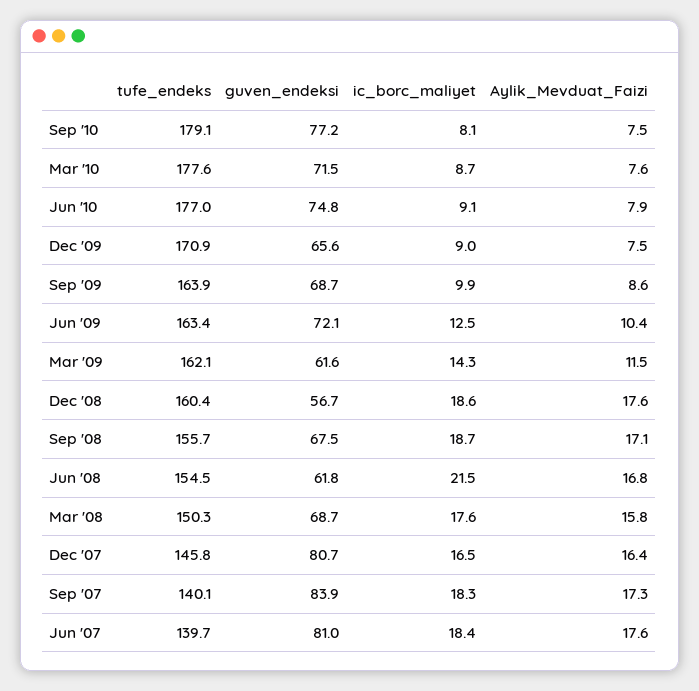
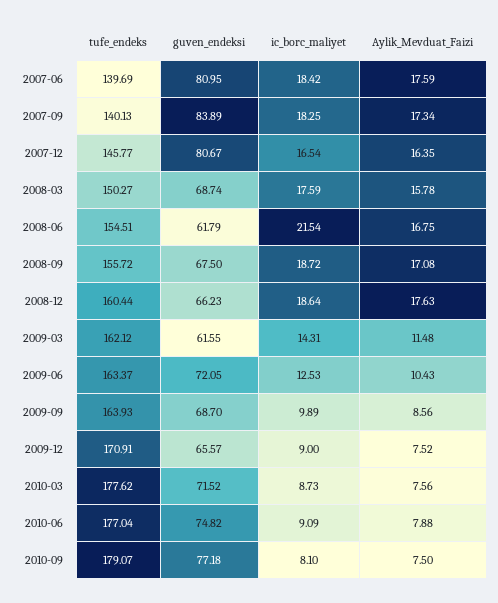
guven_endeksi, Dec '08: 56.7 -> 66.23

